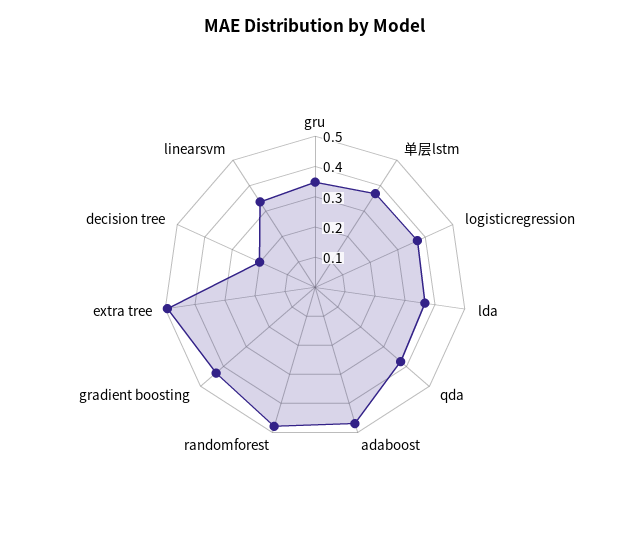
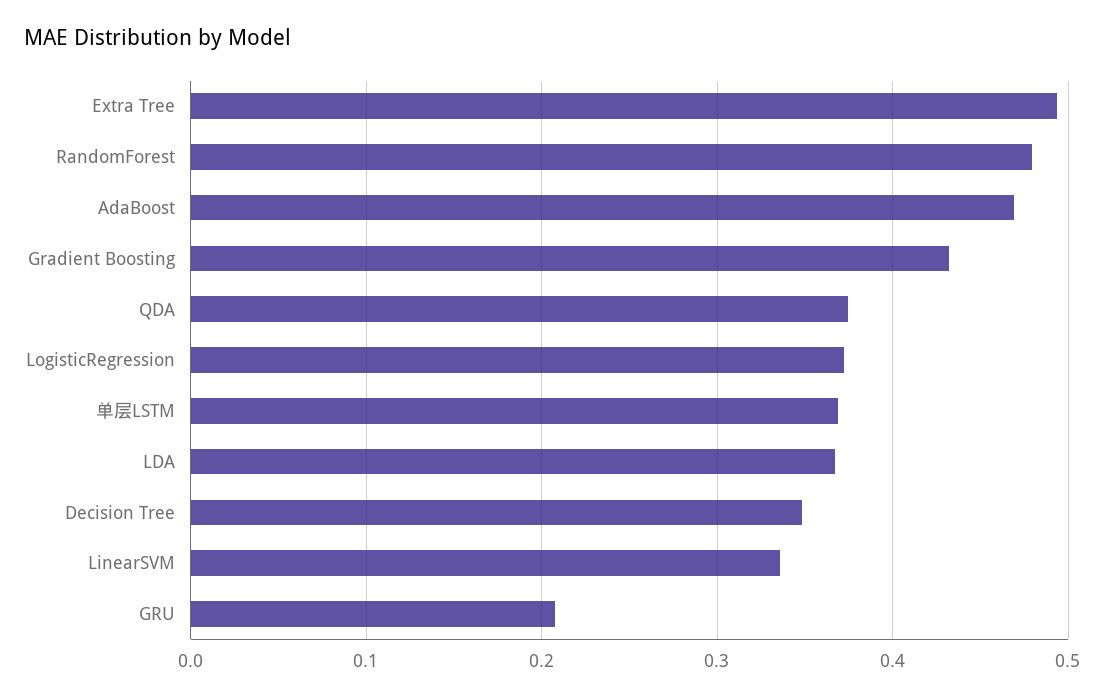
gru: 0.35 -> 0.21
decision tree: 0.2 -> 0.35

